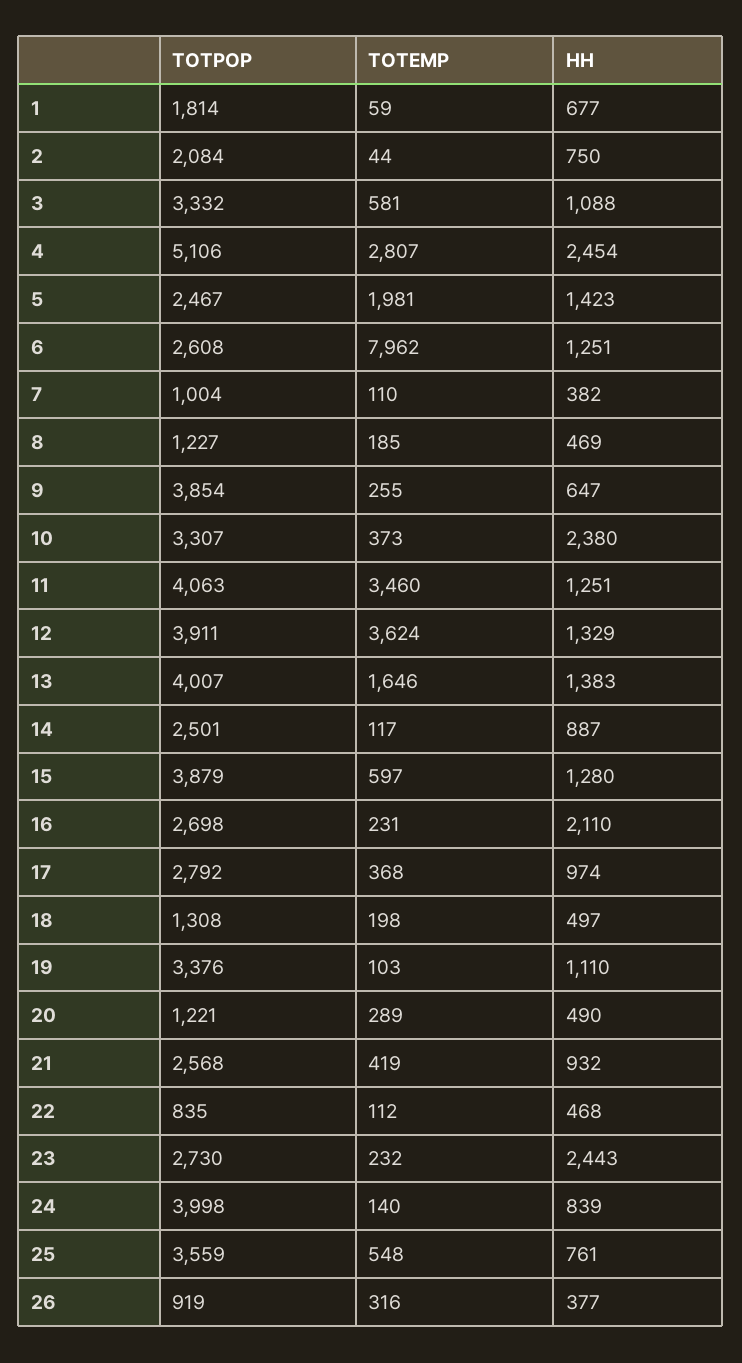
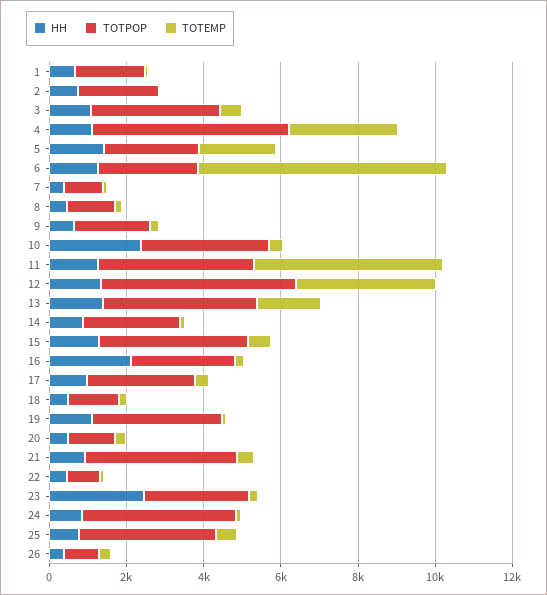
HH, 4: 2454 -> 1000
TOTEMP, 6: 7962 -> 6500
TOTPOP, 9: 3854 -> 2000
TOTEMP, 11: 3460 -> 5000
TOTPOP, 12: 3911 -> 5000
TOTPOP, 21: 2568 -> 4000

